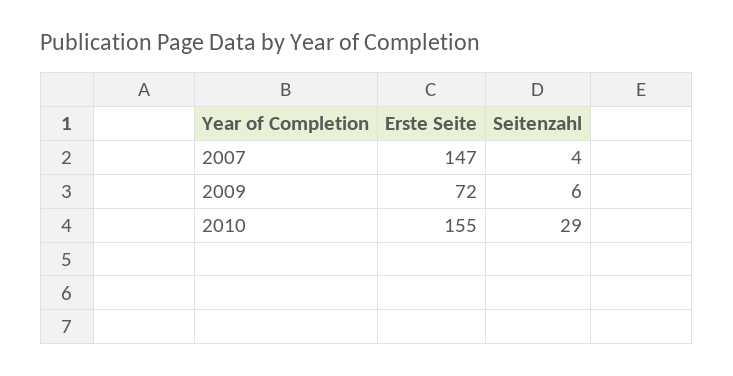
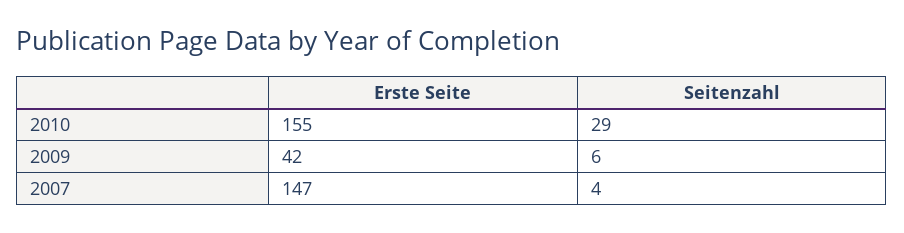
Erste Seite, 2009: 72 -> 42

